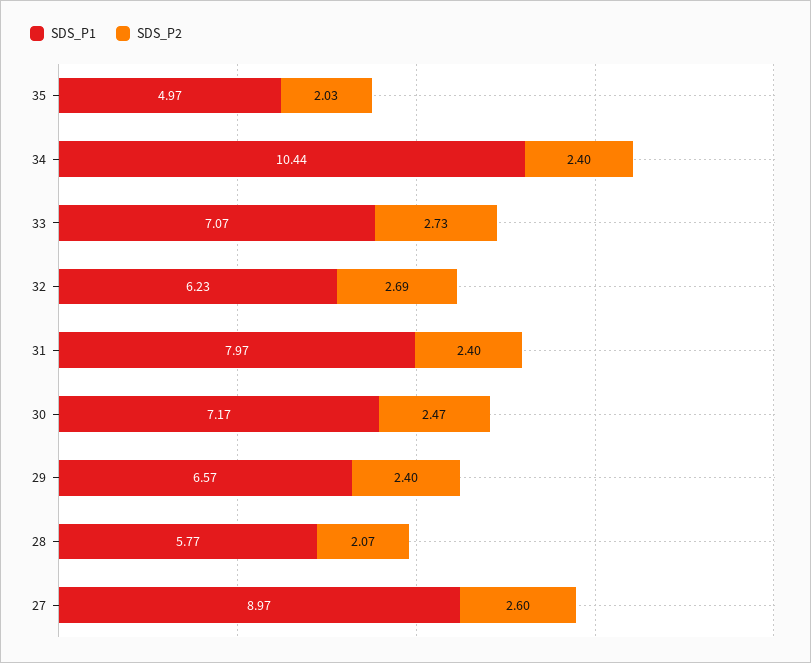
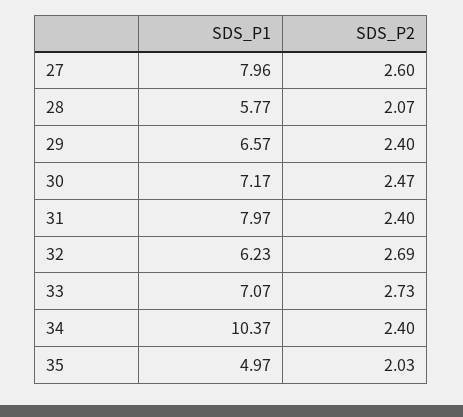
SDS_P1, 34: 10.44 -> 10.37
SDS_P1, 27: 8.97 -> 7.96

